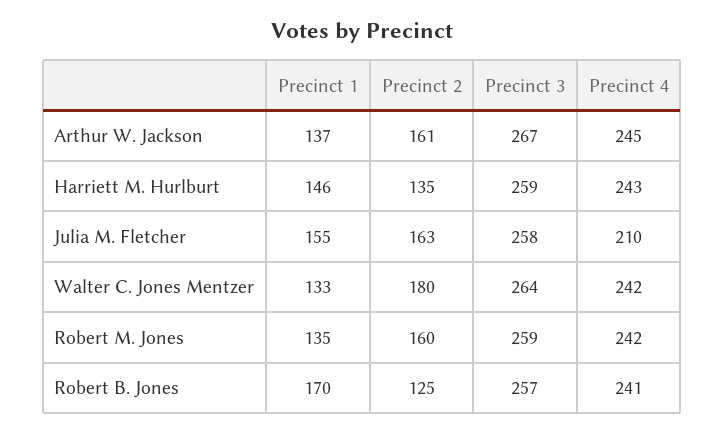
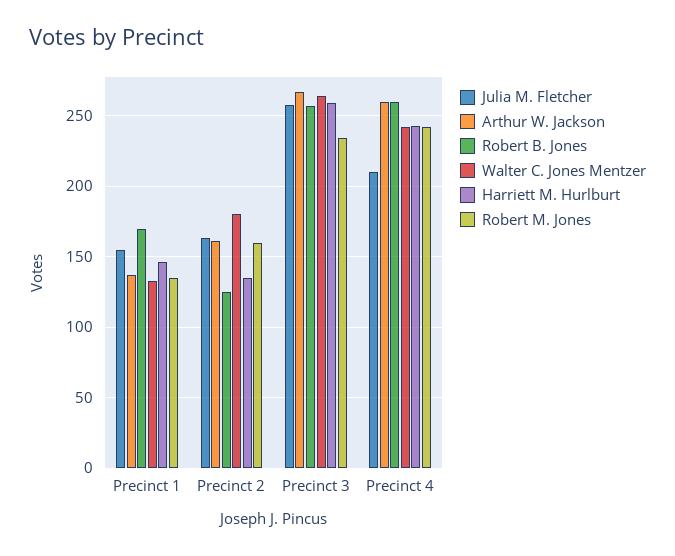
Arthur W. Jackson, Precinct 4: 245 -> 260
Robert M. Jones, Precinct 3: 259 -> 235
Robert B. Jones, Precinct 4: 241 -> 260

